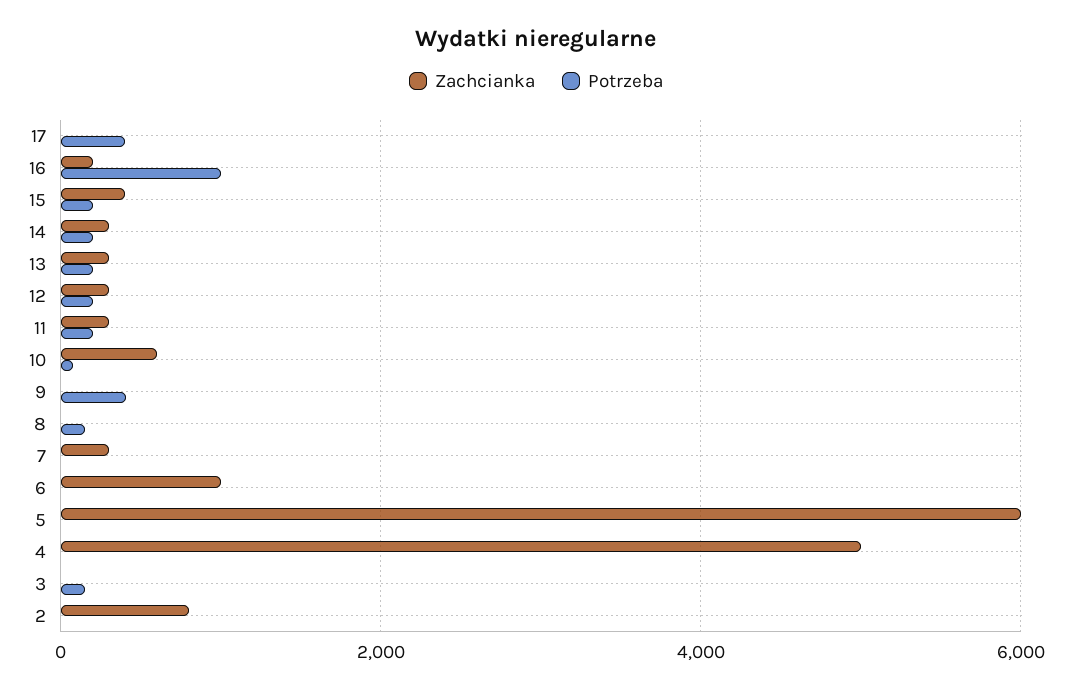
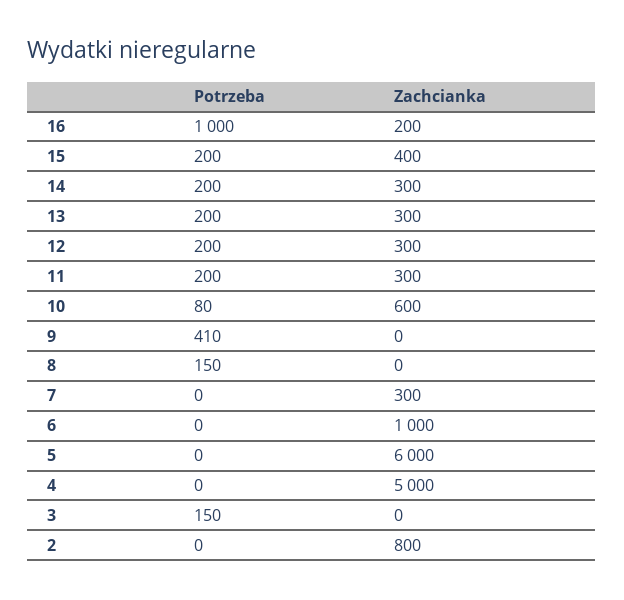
Zachcianka, 17: 0 -> none
Potrzeba, 17: 400 -> none

